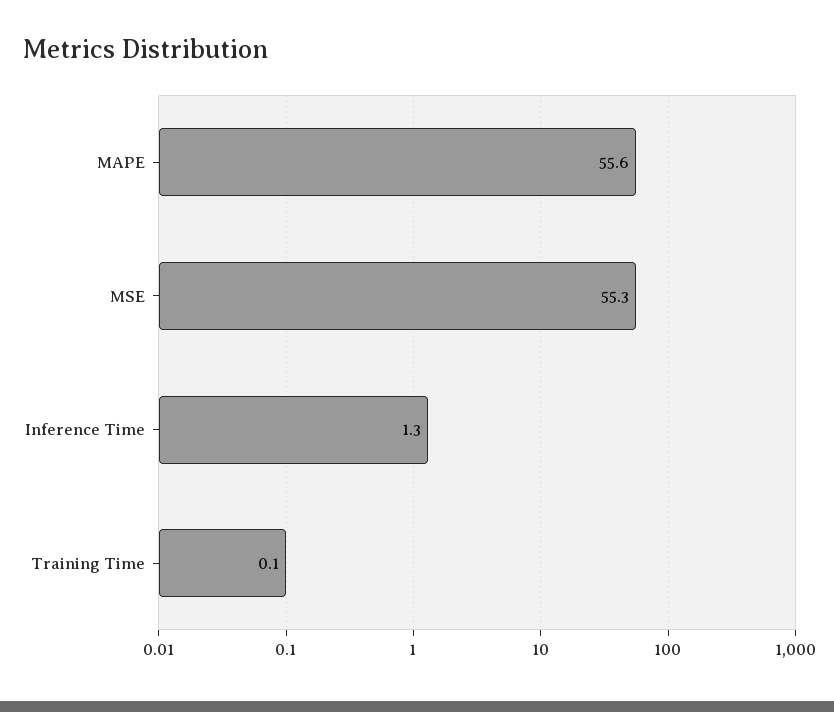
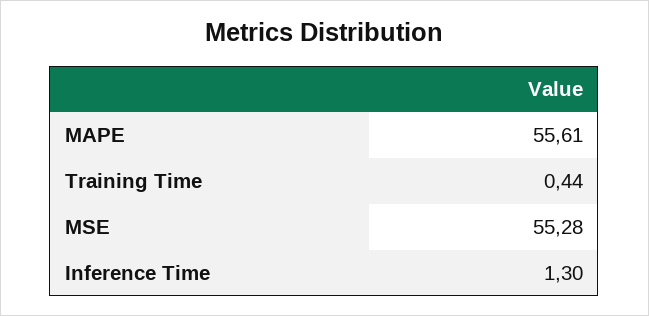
Training Time: 0.1 -> 0.44

